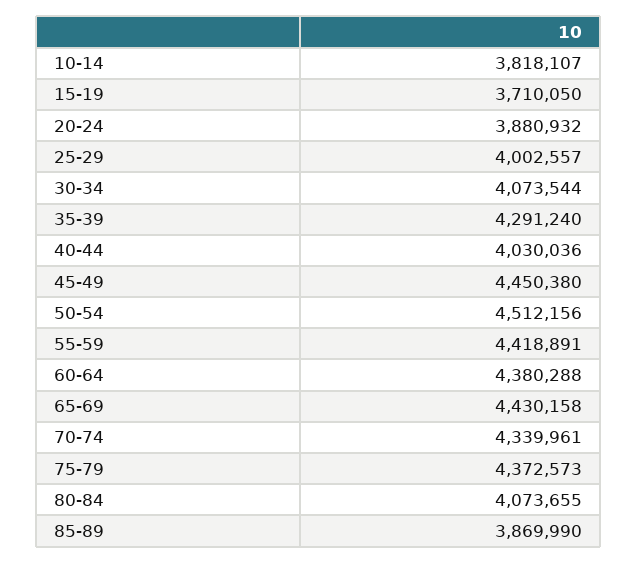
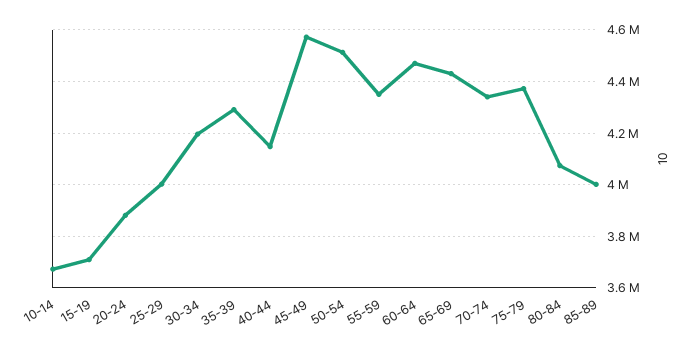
10-14: 3818107 -> 3675000
30-34: 4073544 -> 4200000
40-44: 4030036 -> 4150000
45-49: 4450380 -> 4575000
55-59: 4418891 -> 4350000
60-64: 4380288 -> 4475000
85-89: 3869990 -> 4000000

